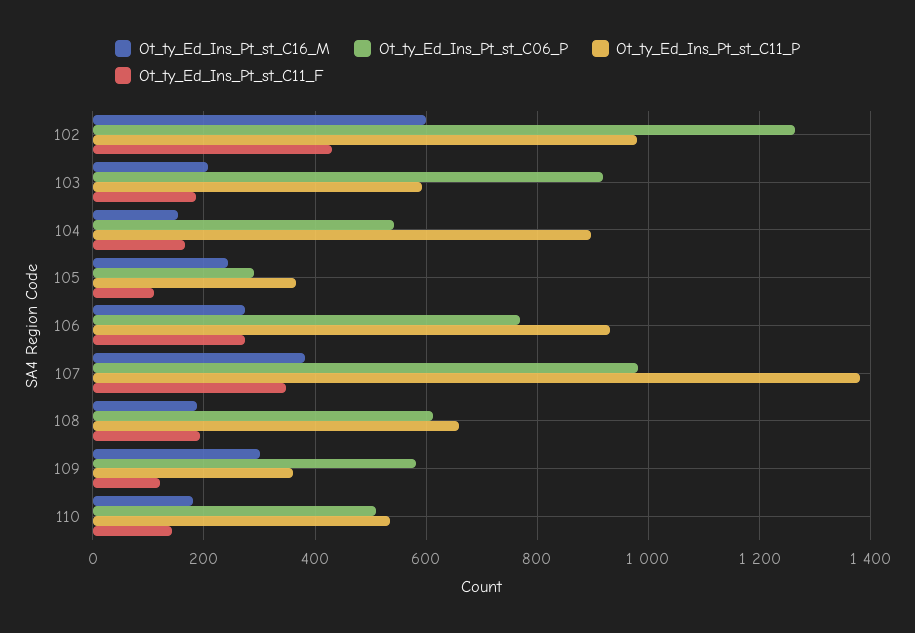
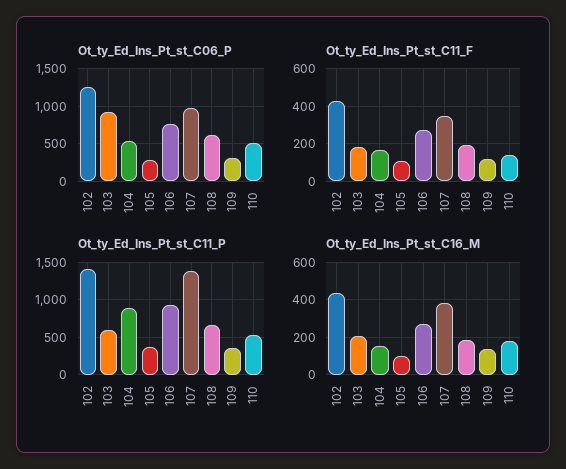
Ot_ty_Ed_Ins_Pt_st_C16_M, 102: 600 -> 450
Ot_ty_Ed_Ins_Pt_st_C11_P, 102: 980 -> 1400
Ot_ty_Ed_Ins_Pt_st_C16_M, 105: 240 -> 100
Ot_ty_Ed_Ins_Pt_st_C16_M, 109: 300 -> 150
Ot_ty_Ed_Ins_Pt_st_C06_P, 109: 580 -> 300

